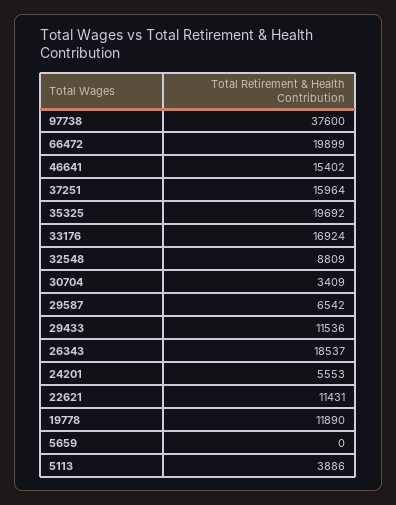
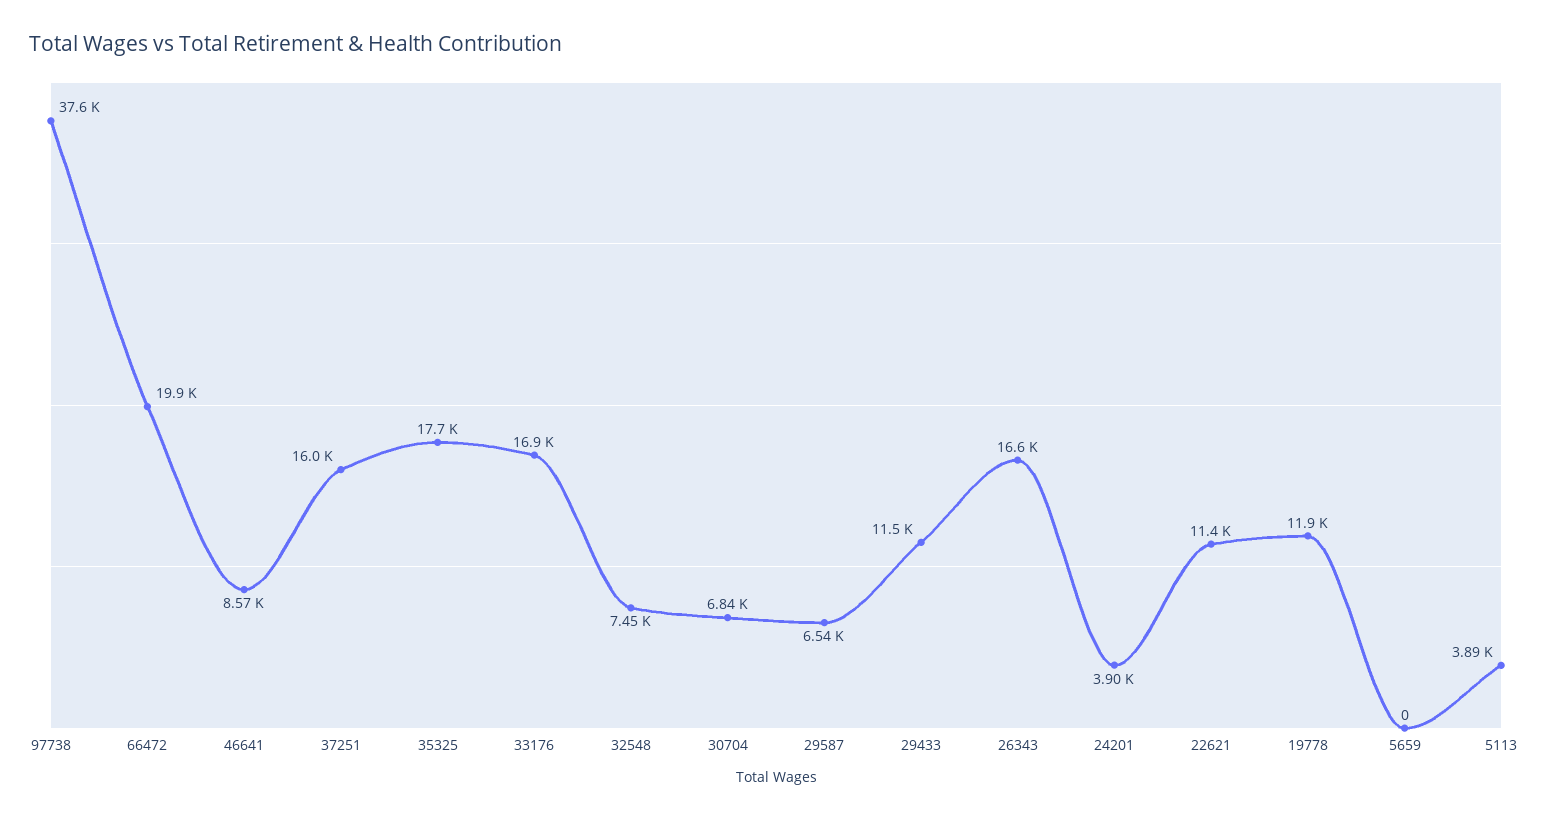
46641: 15402 -> 8570
35325: 19692 -> 17700
32548: 8809 -> 7450
30704: 3409 -> 6840
26343: 18537 -> 16600
24201: 5553 -> 3900

